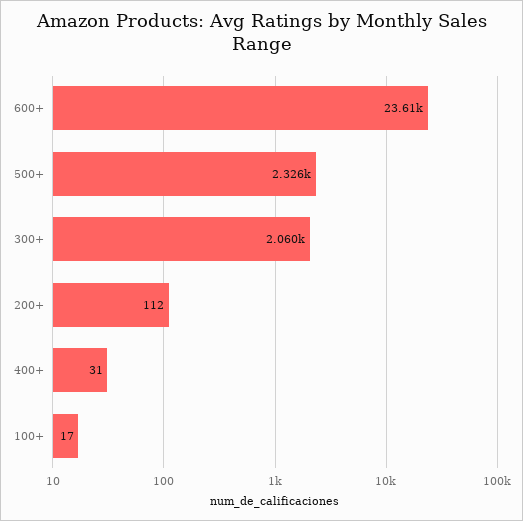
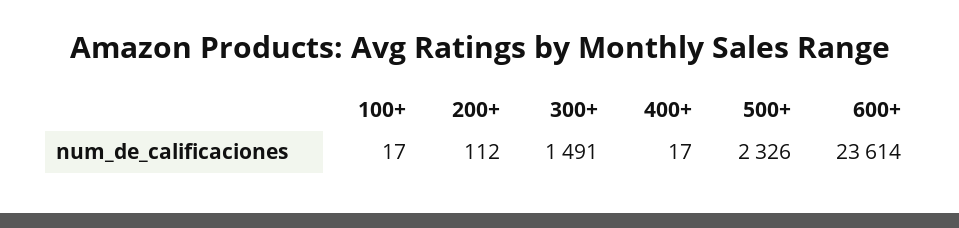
300+: 2060 -> 1491
400+: 31 -> 17

